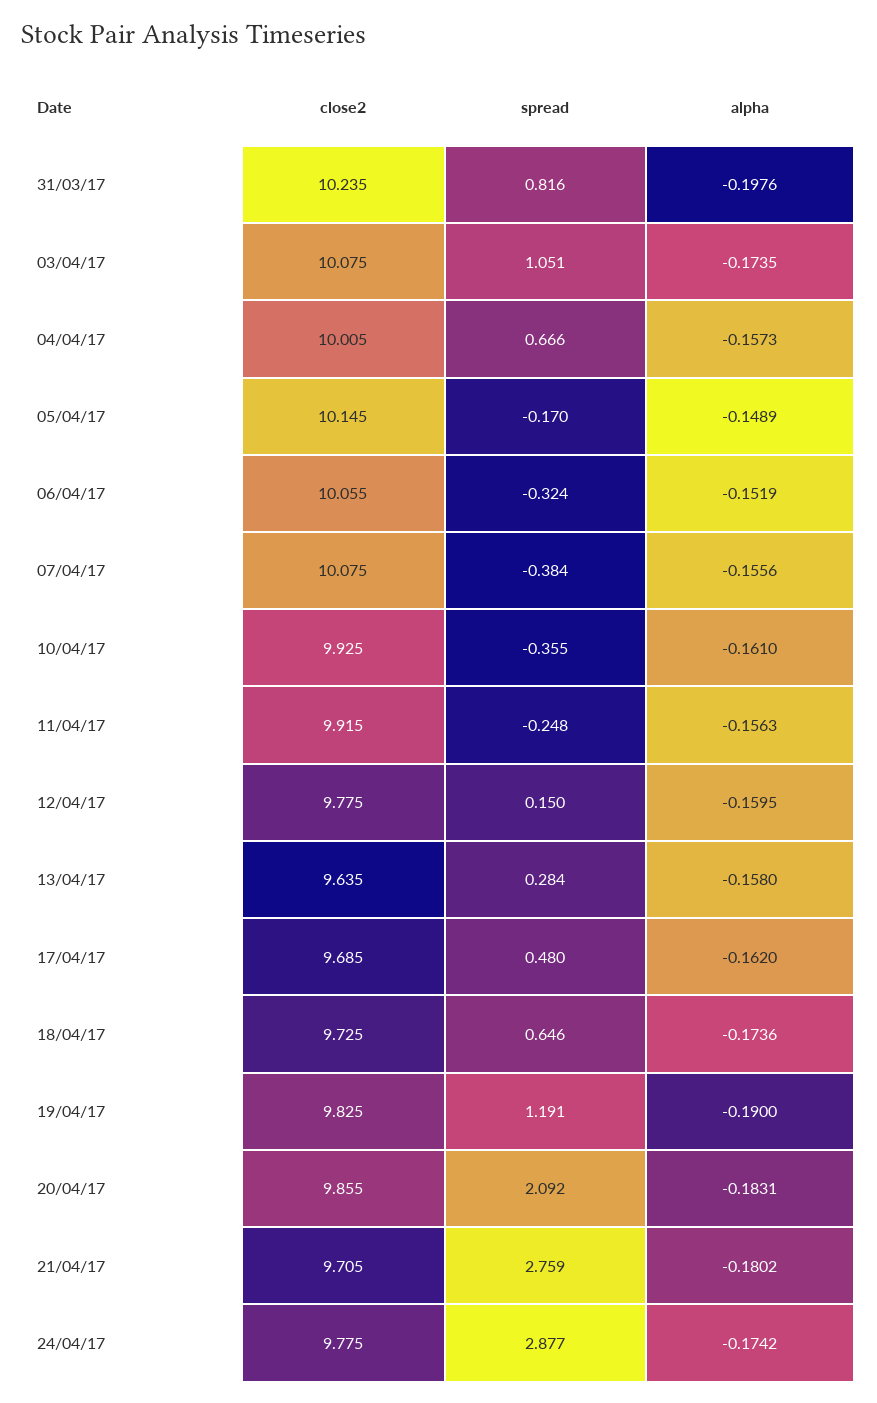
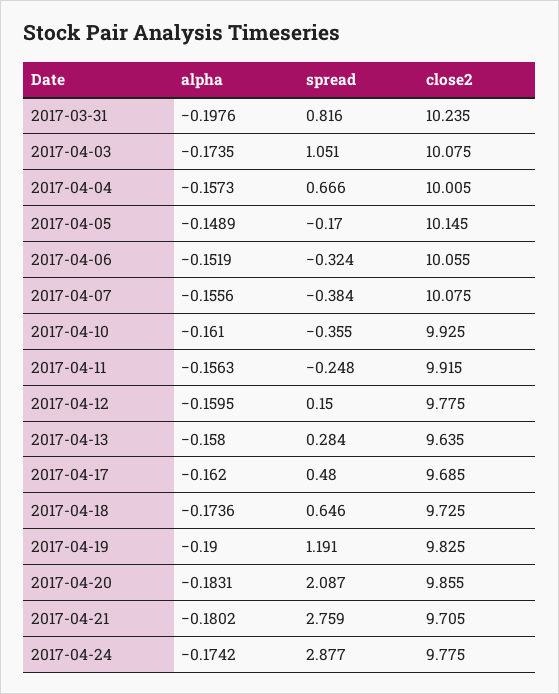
spread, 20/04/17: 2.092 -> 2.087

